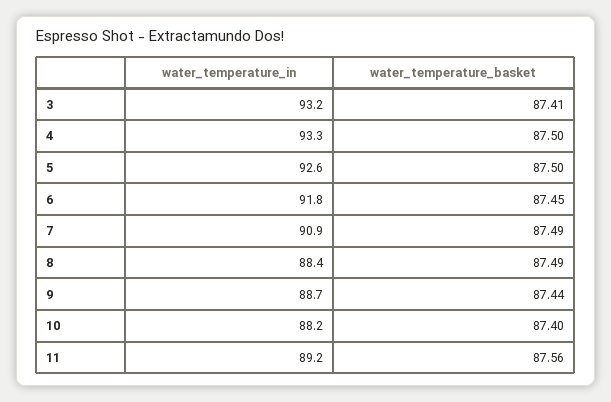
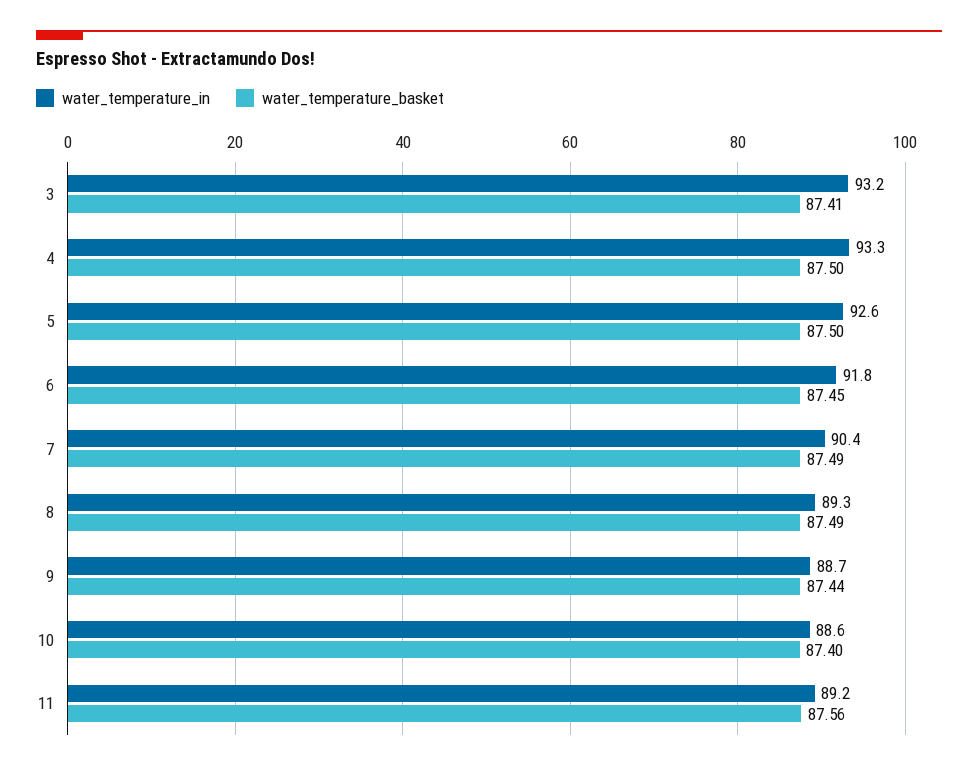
water_temperature_in, 7: 90.9 -> 90.4
water_temperature_in, 8: 88.4 -> 89.3
water_temperature_in, 10: 88.2 -> 88.6

